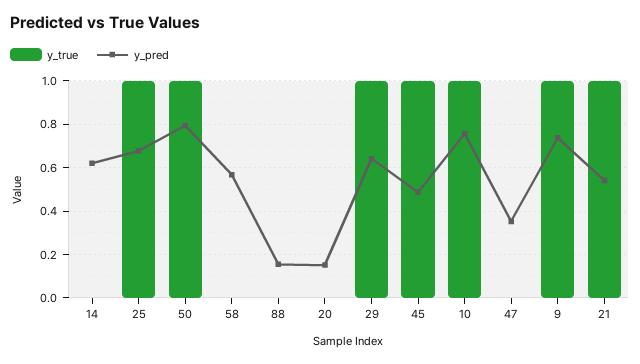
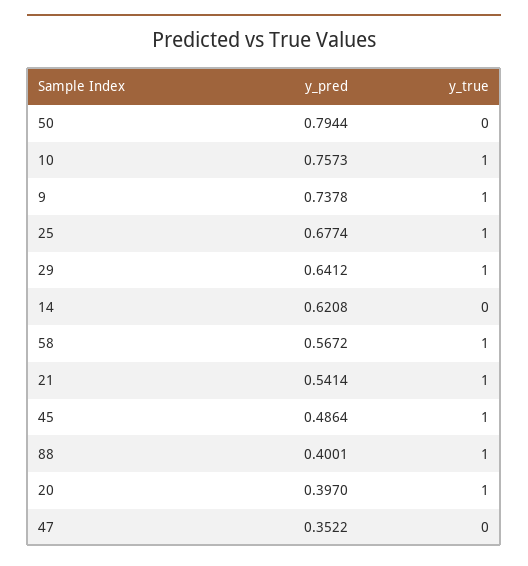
y_true, 50: 1 -> 0
y_true, 58: 0 -> 1
y_true, 88: 0 -> 1
y_pred, 88: 0.15 -> 0.4001
y_true, 20: 0 -> 1
y_pred, 20: 0.15 -> 0.397

